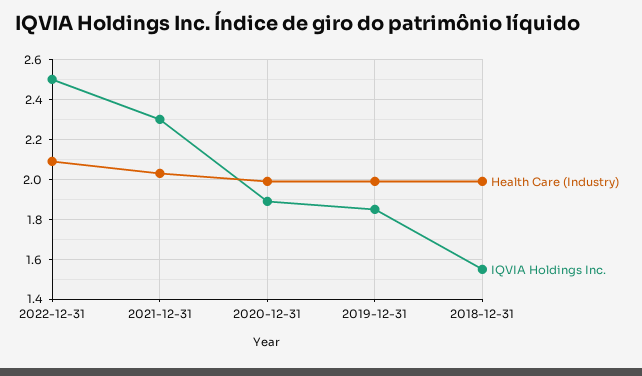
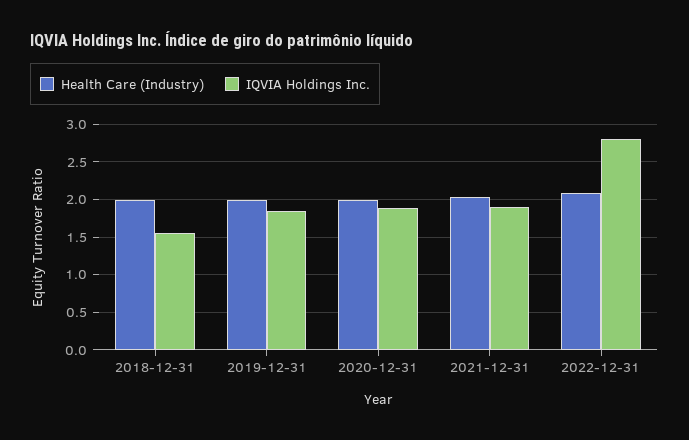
IQVIA Holdings Inc., 2022-12-31: 2.5 -> 2.8
IQVIA Holdings Inc., 2021-12-31: 2.3 -> 1.9

